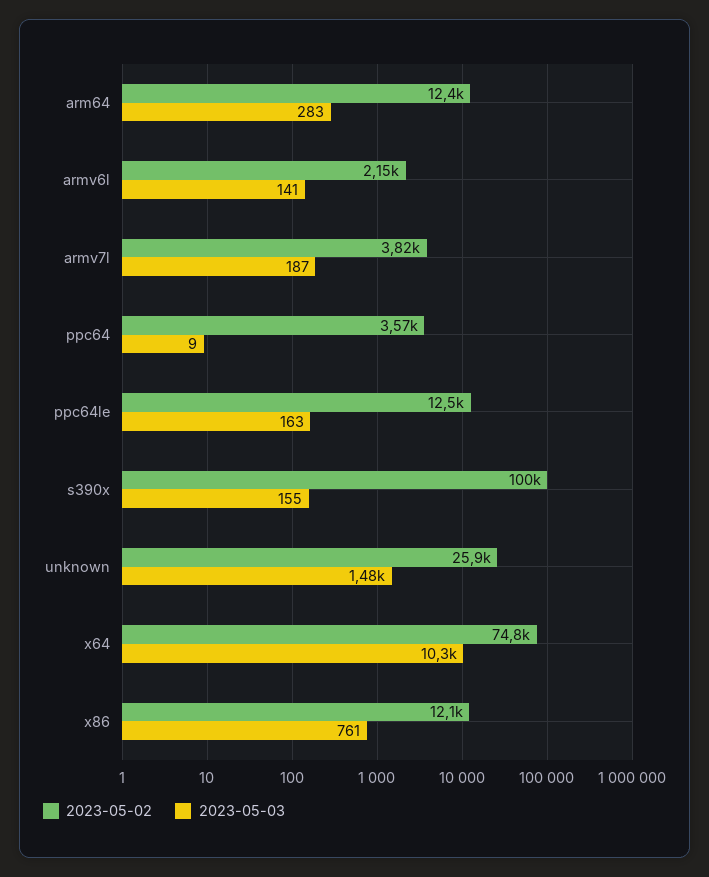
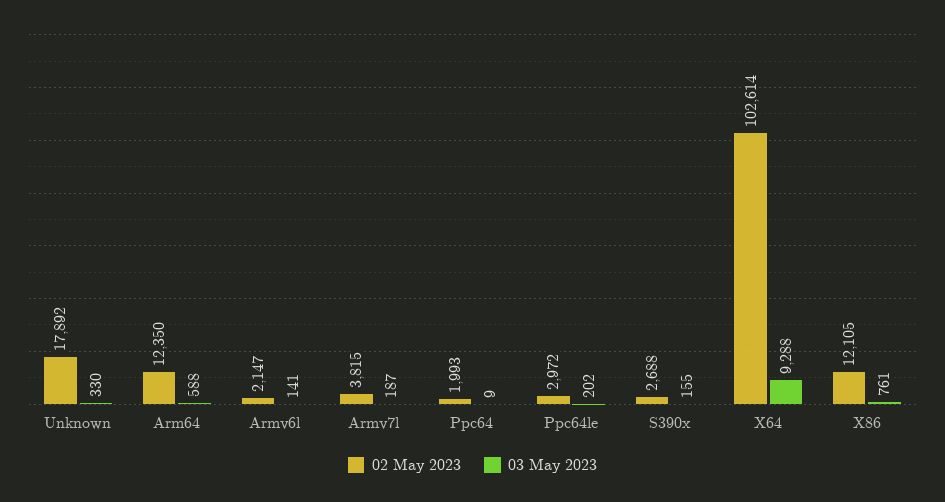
2023-05-03, arm64: 283 -> 588
2023-05-02, ppc64: 3570 -> 1993
2023-05-02, ppc64le: 12500 -> 2972
2023-05-03, ppc64le: 163 -> 202
2023-05-02, s390x: 100000 -> 2688
2023-05-02, unknown: 25900 -> 17892
2023-05-03, unknown: 1480 -> 330
2023-05-02, x64: 74800 -> 102614
2023-05-03, x64: 10300 -> 9288

